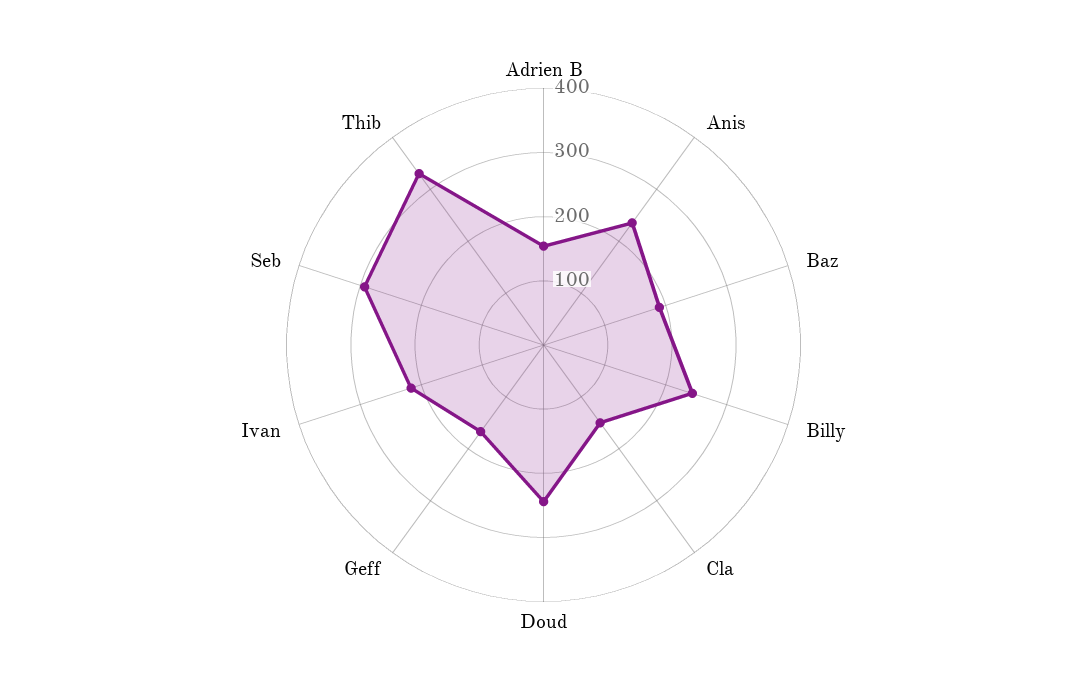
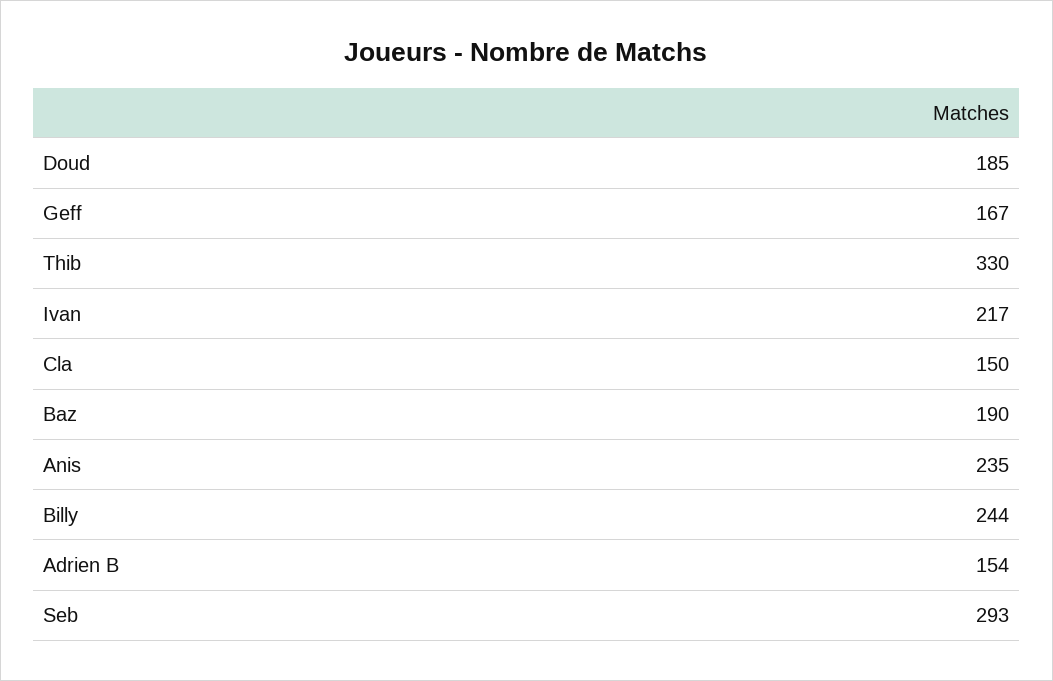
Doud: 240 -> 185

